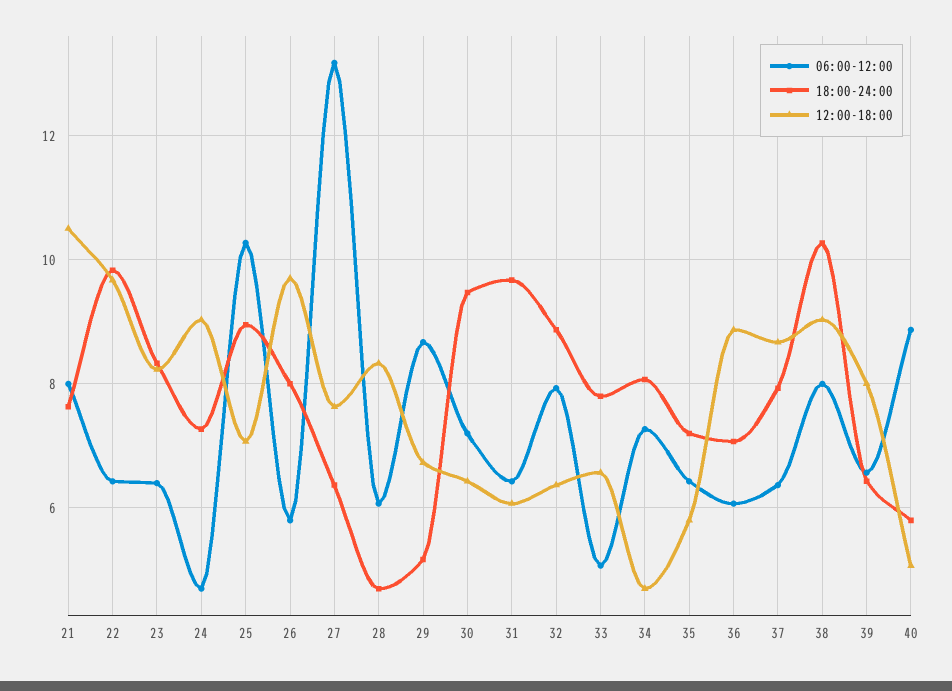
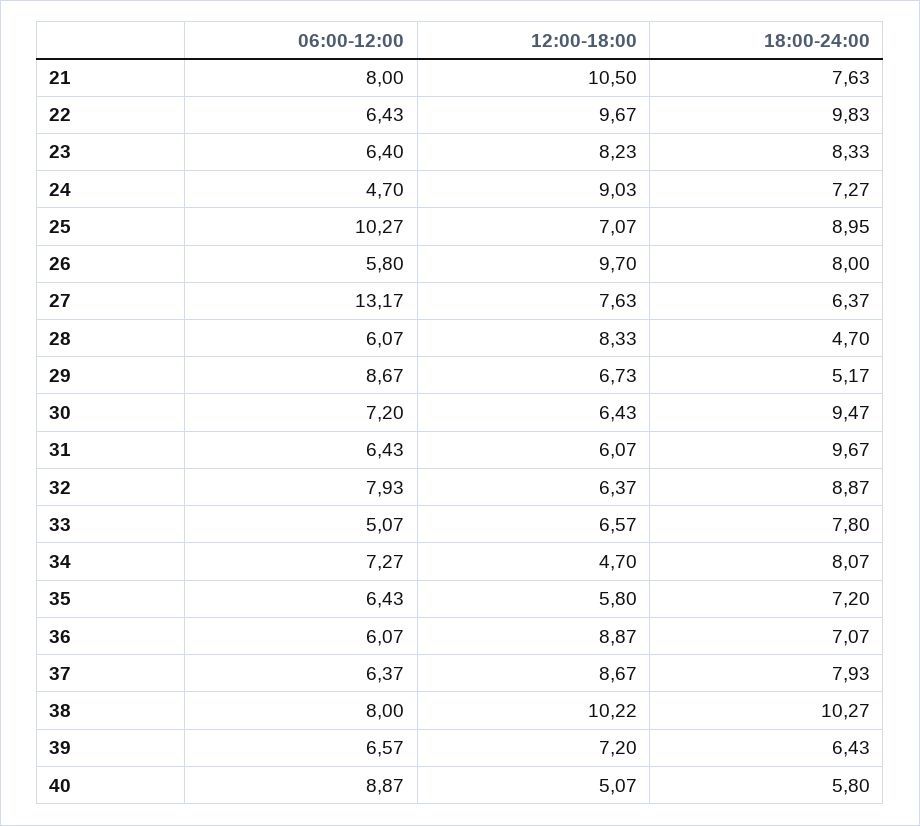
12:00-18:00, 38: 9 -> 10.22
12:00-18:00, 39: 8 -> 7.2

